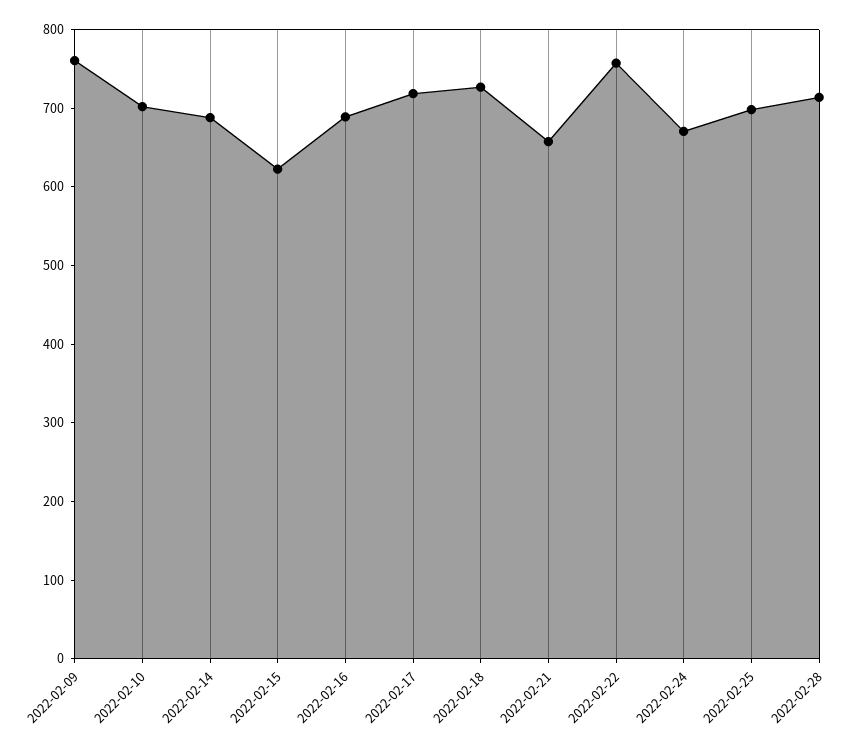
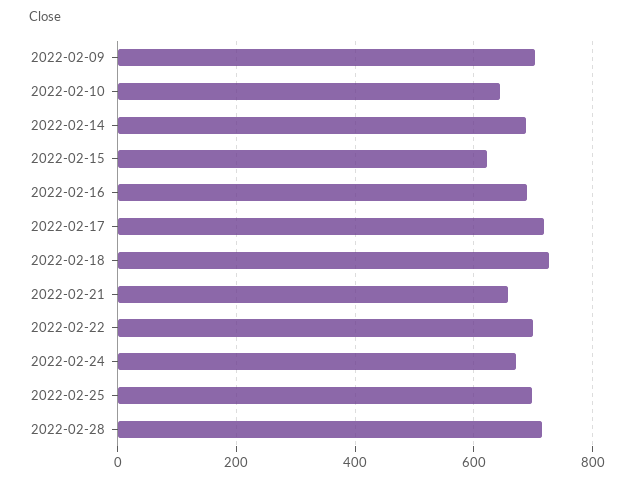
2022-02-09: 760 -> 700
2022-02-10: 700 -> 640
2022-02-22: 760 -> 700

